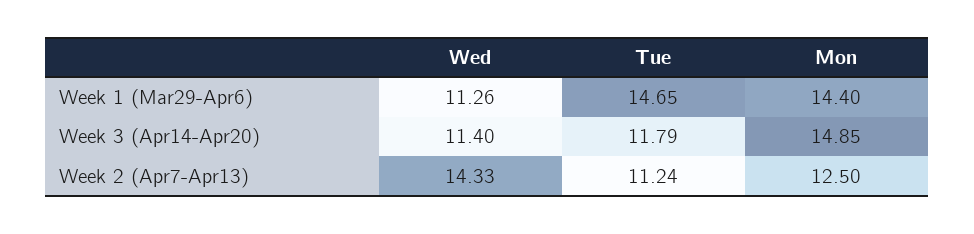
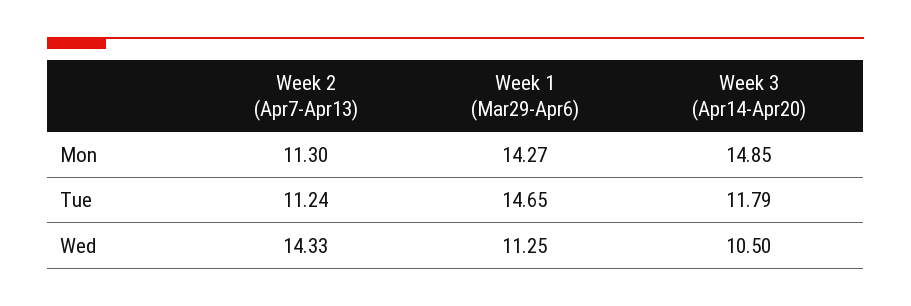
Wed, Week 1 (Mar29-Apr6): 11.26 -> 11.25
Mon, Week 1 (Mar29-Apr6): 14.4 -> 14.27
Wed, Week 3 (Apr14-Apr20): 11.4 -> 10.5
Mon, Week 2 (Apr7-Apr13): 12.5 -> 11.3

